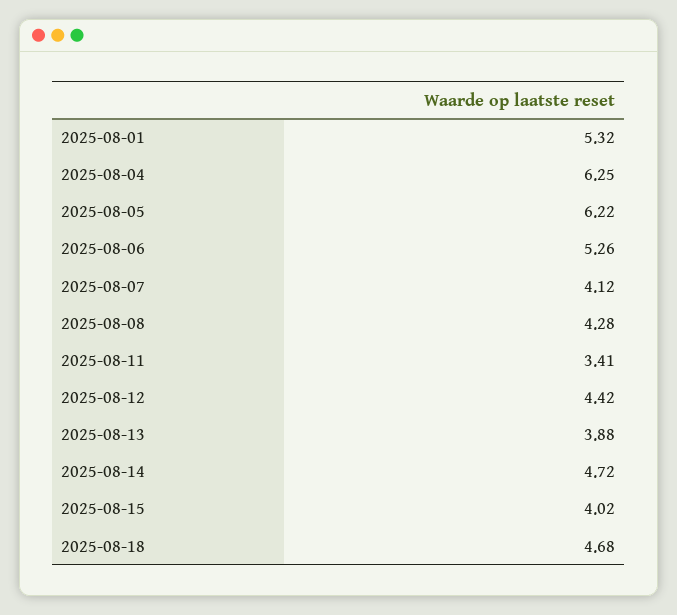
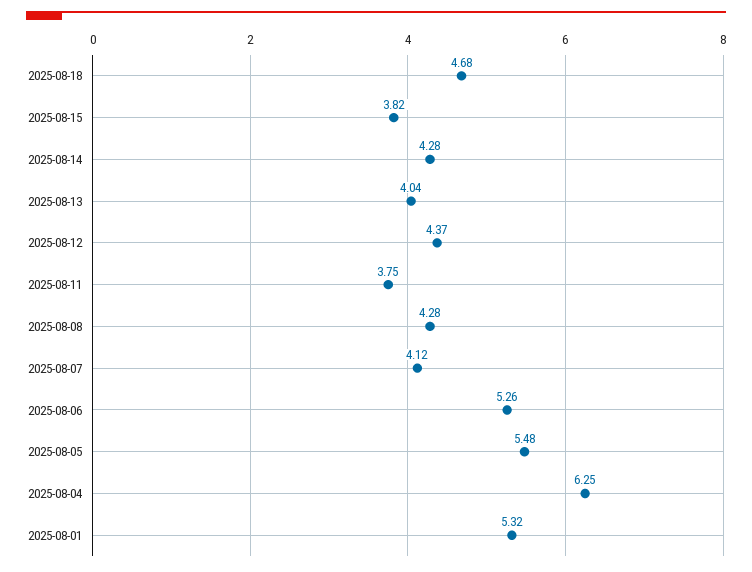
2025-08-05: 6.22 -> 5.48
2025-08-11: 3.41 -> 3.75
2025-08-12: 4.42 -> 4.37
2025-08-13: 3.88 -> 4.04
2025-08-14: 4.72 -> 4.28
2025-08-15: 4.02 -> 3.82

